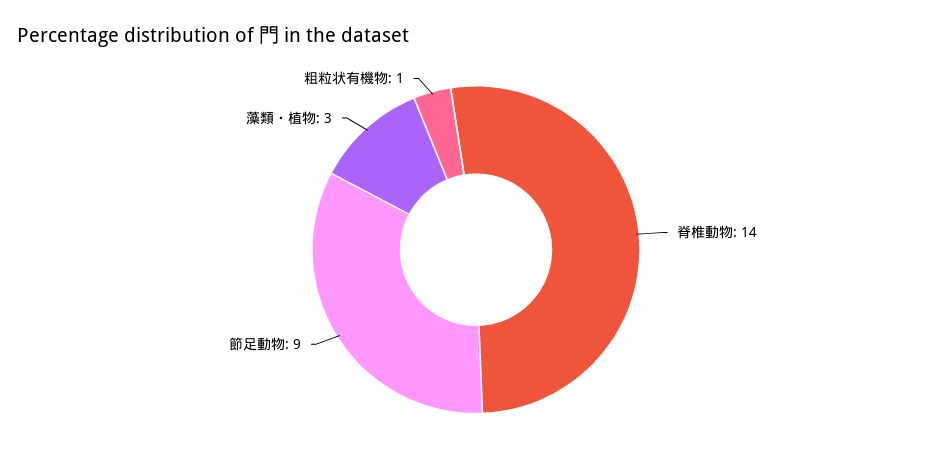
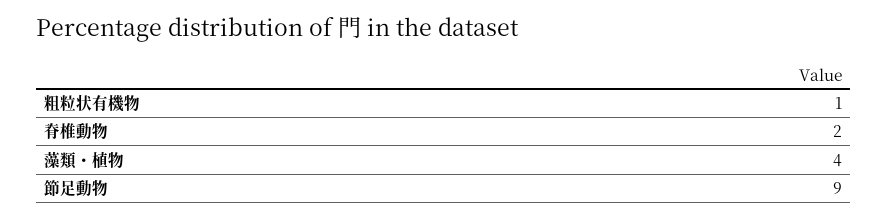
脊椎動物: 14 -> 2
藻類・植物: 3 -> 4

